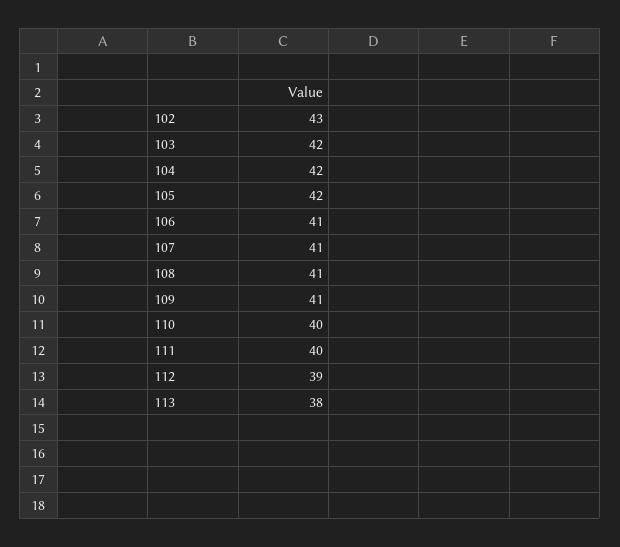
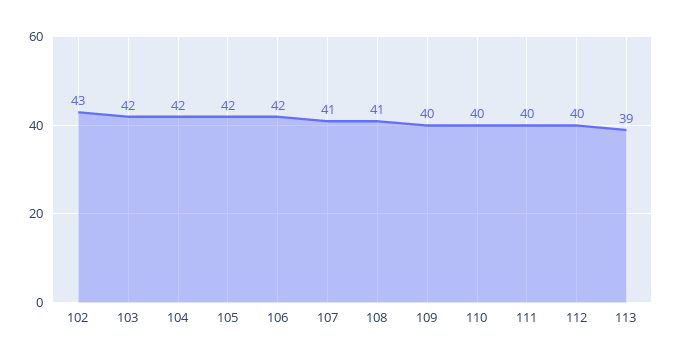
106: 41 -> 42
109: 41 -> 40
112: 39 -> 40
113: 38 -> 39

